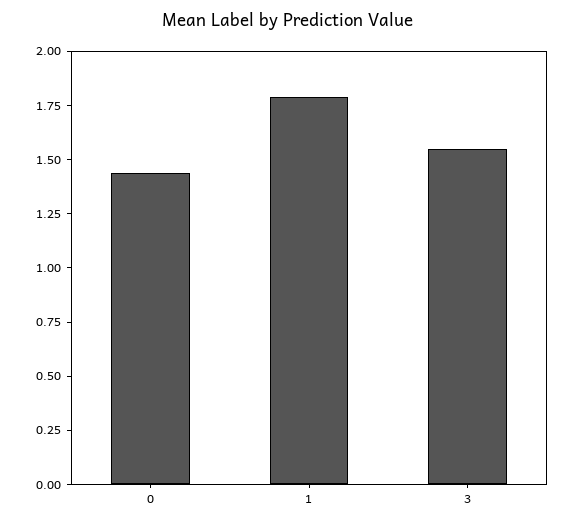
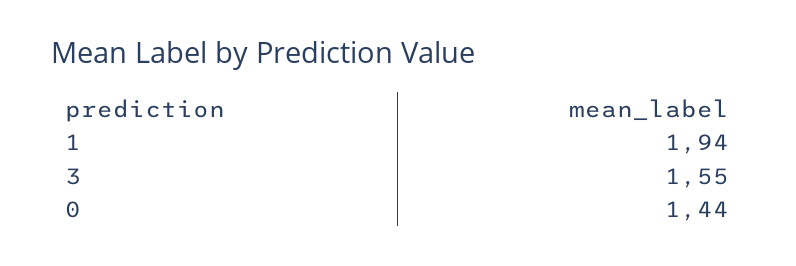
1: 1.8 -> 1.94

